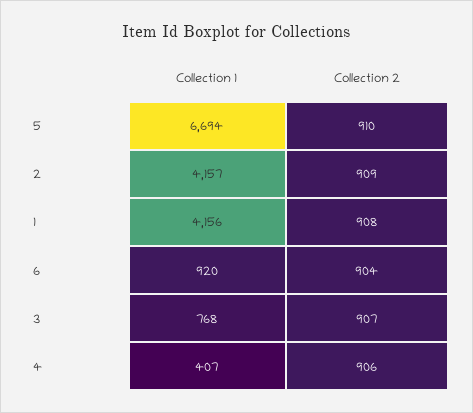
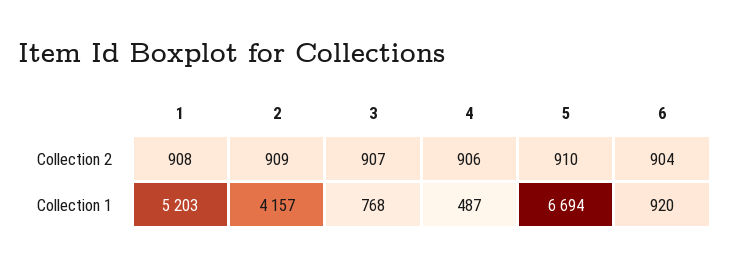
Collection 1, 1: 4156 -> 5203
Collection 1, 4: 407 -> 487

